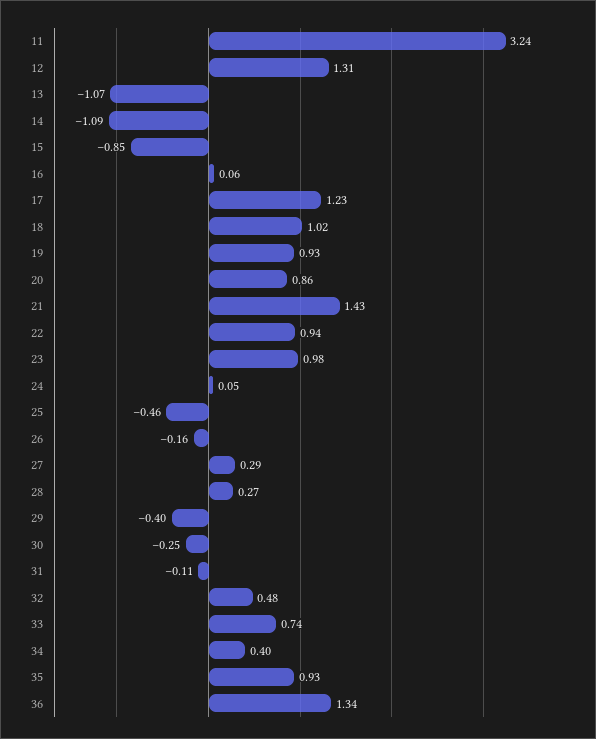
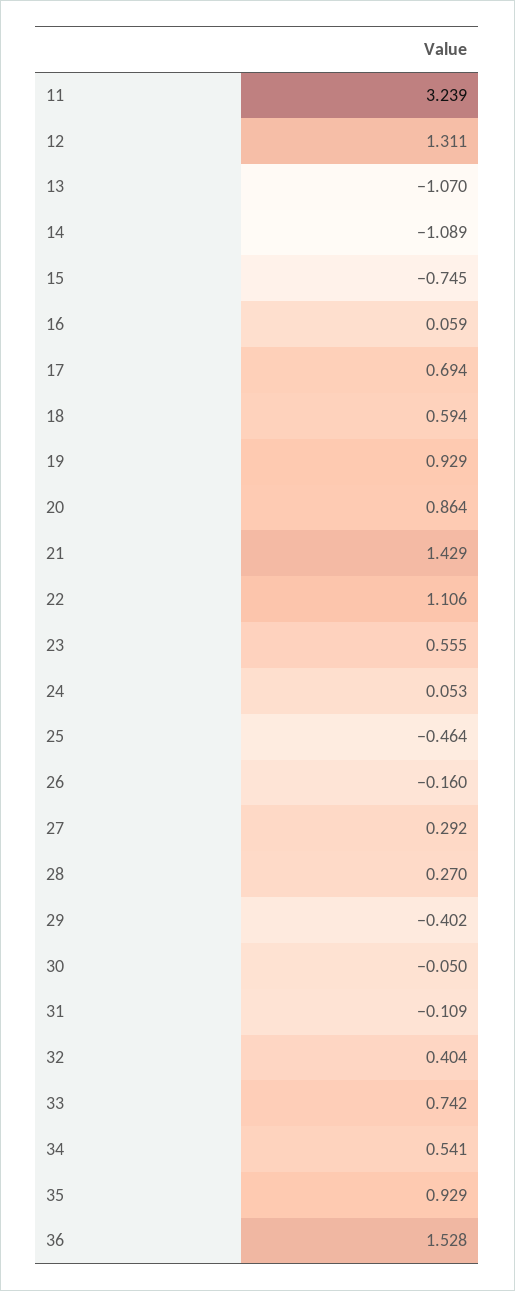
15: -0.85 -> -0.745
17: 1.23 -> 0.694
18: 1.02 -> 0.594
22: 0.94 -> 1.106
23: 0.98 -> 0.555
30: -0.25 -> -0.05
32: 0.48 -> 0.404
34: 0.4 -> 0.541
36: 1.34 -> 1.528

